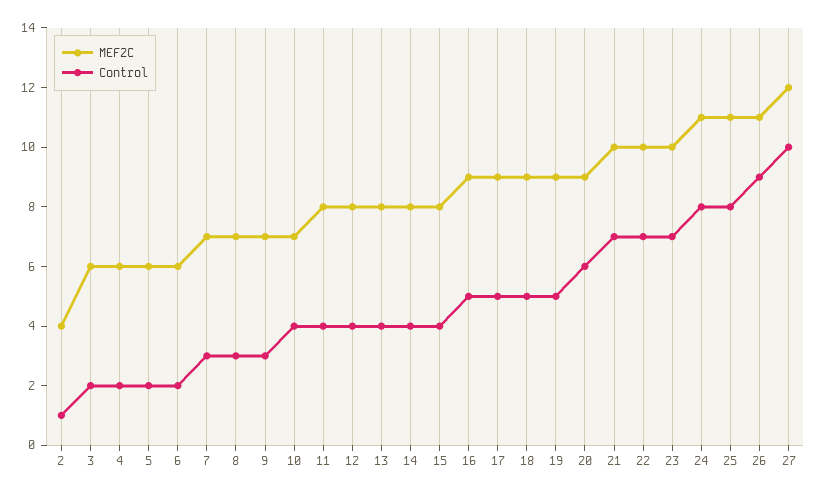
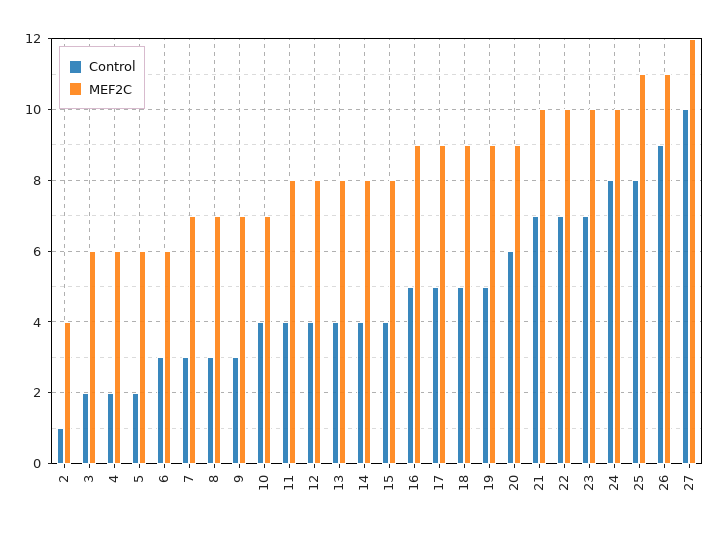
Control, 6: 2 -> 3
MEF2C, 24: 11 -> 10

